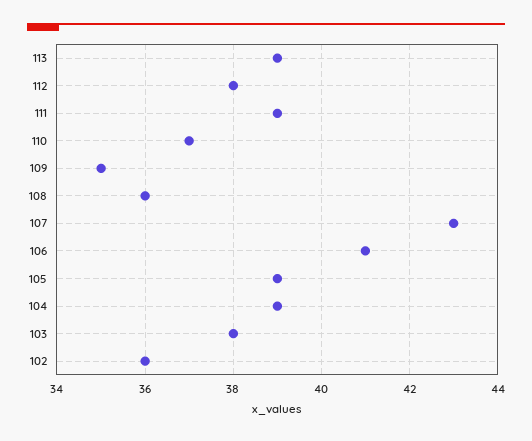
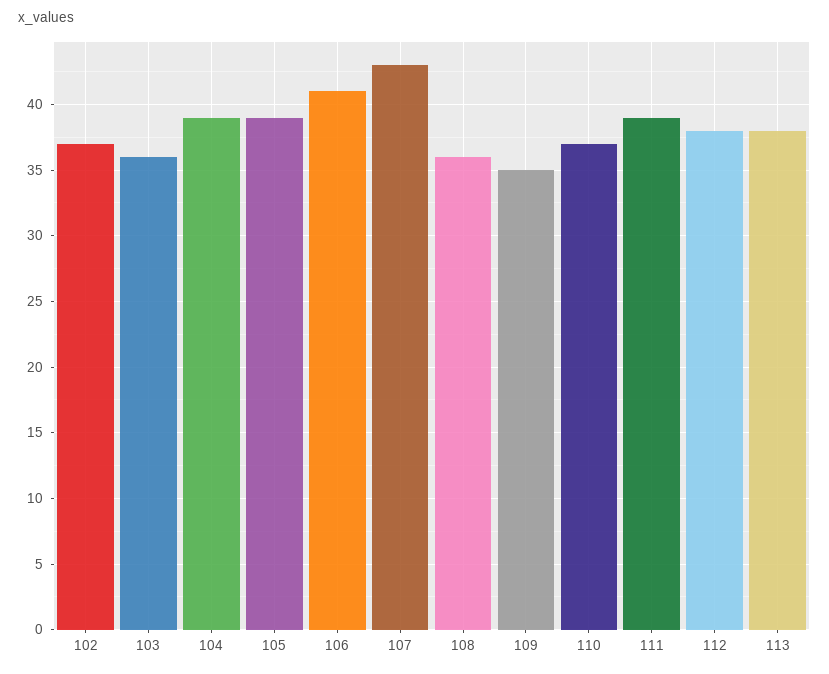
113: 39 -> 38
103: 38 -> 36
102: 36 -> 37

